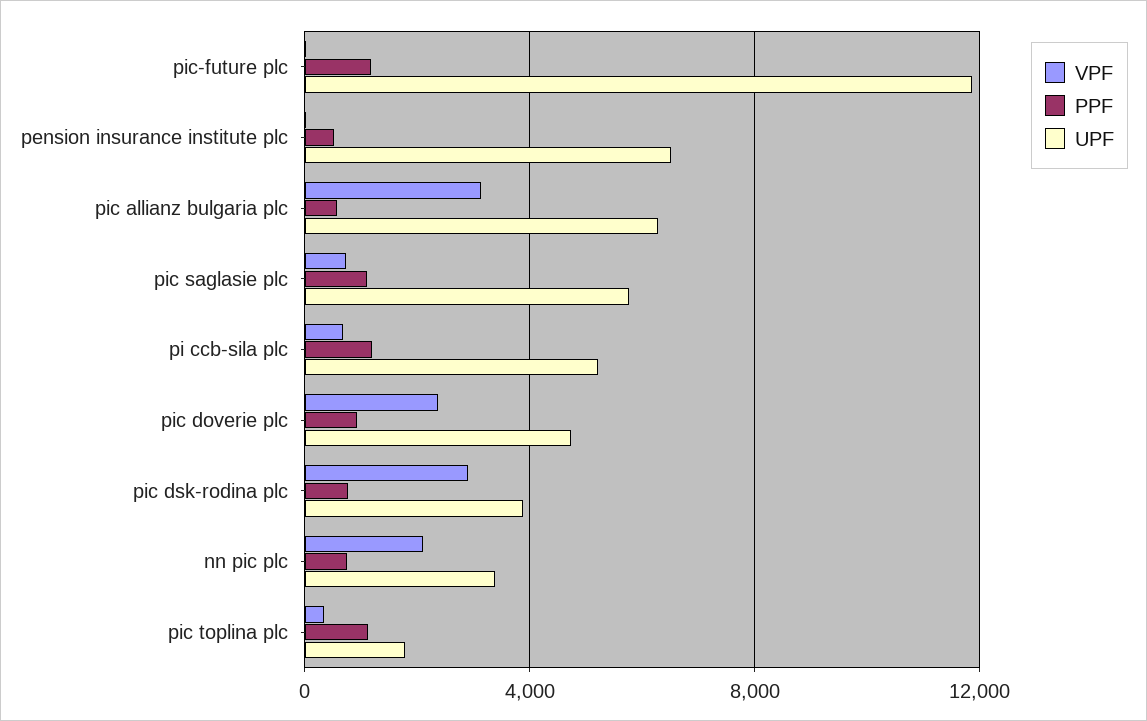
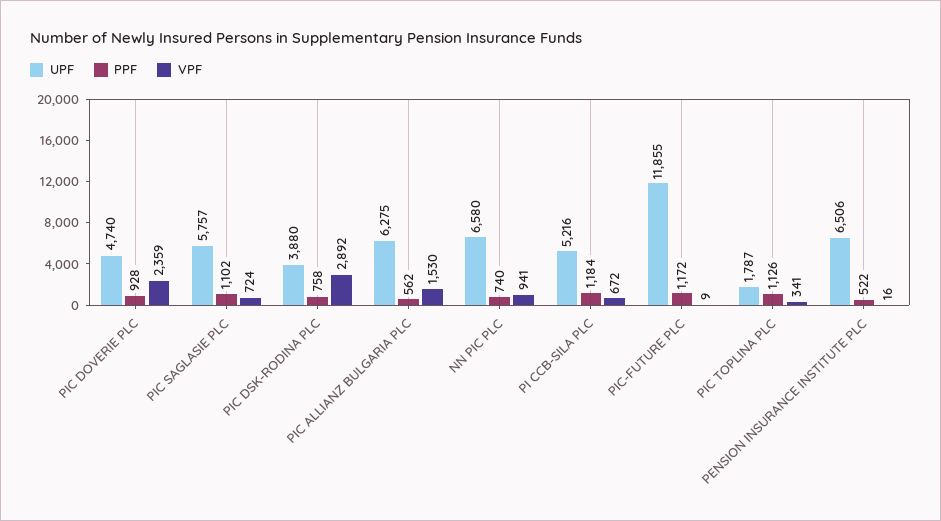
VPF, pic allianz bulgaria plc: 3000 -> 1530
VPF, nn pic plc: 2000 -> 941
UPF, nn pic plc: 3500 -> 6580

